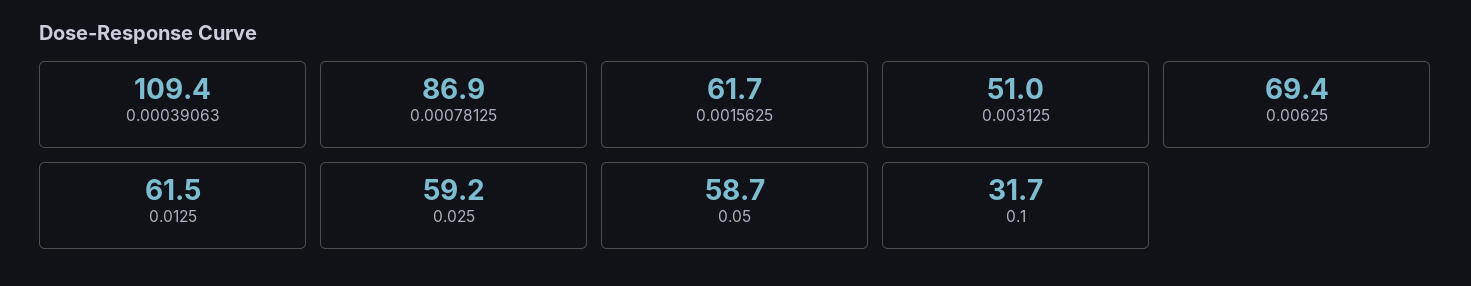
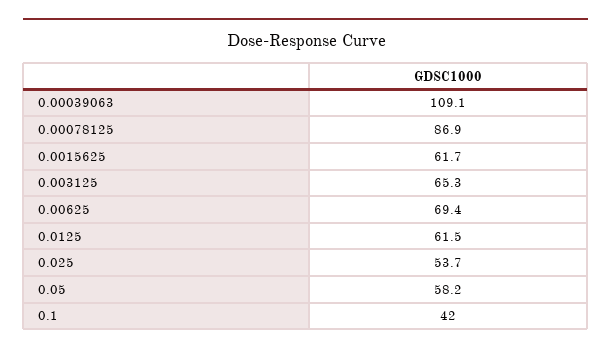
0.00039063: 109.4 -> 109.1
0.003125: 51 -> 65.3
0.025: 59.2 -> 53.7
0.05: 58.7 -> 58.2
0.1: 31.7 -> 42

